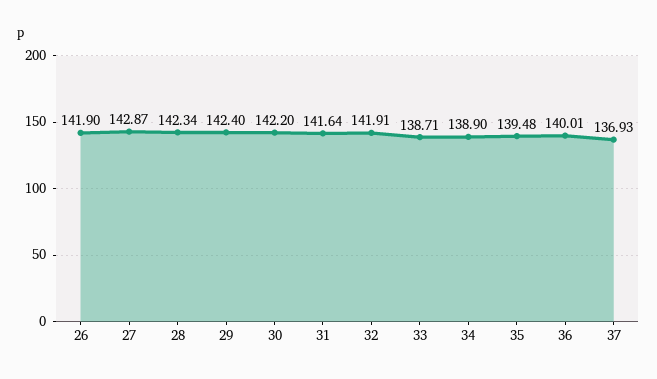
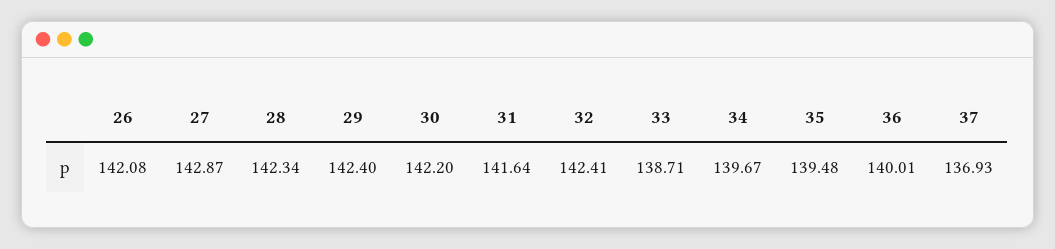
26: 141.9 -> 142.08
32: 141.91 -> 142.41
34: 138.9 -> 139.67

